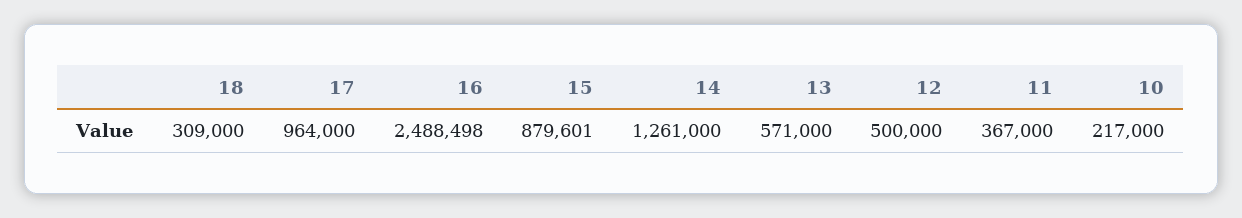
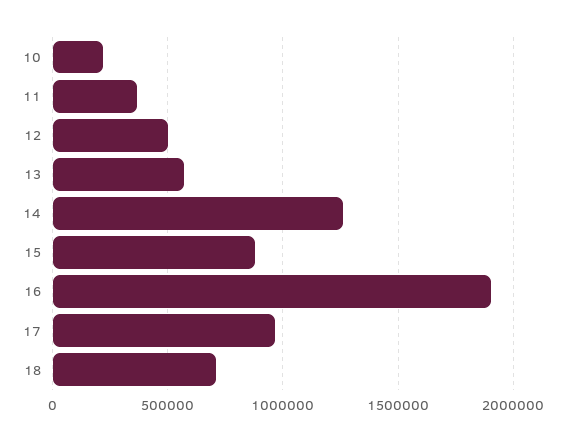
18: 309000 -> 700000
16: 2488498 -> 1900000

